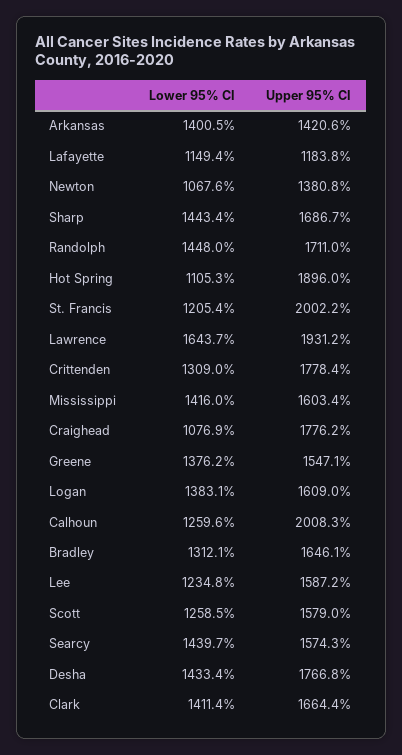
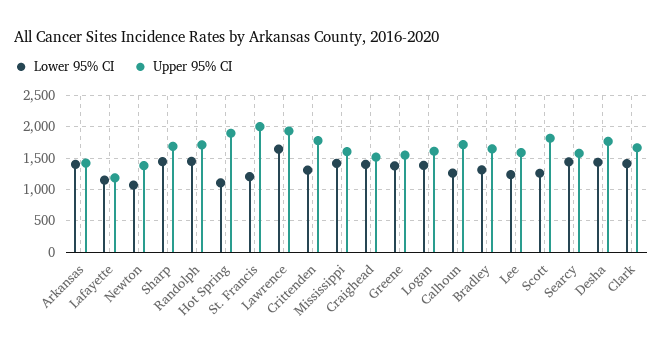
Lower 95% CI, Craighead: 1076.9 -> 1400
Upper 95% CI, Craighead: 1776.2 -> 1500
Upper 95% CI, Calhoun: 2008.3 -> 1700
Upper 95% CI, Scott: 1579 -> 1800

